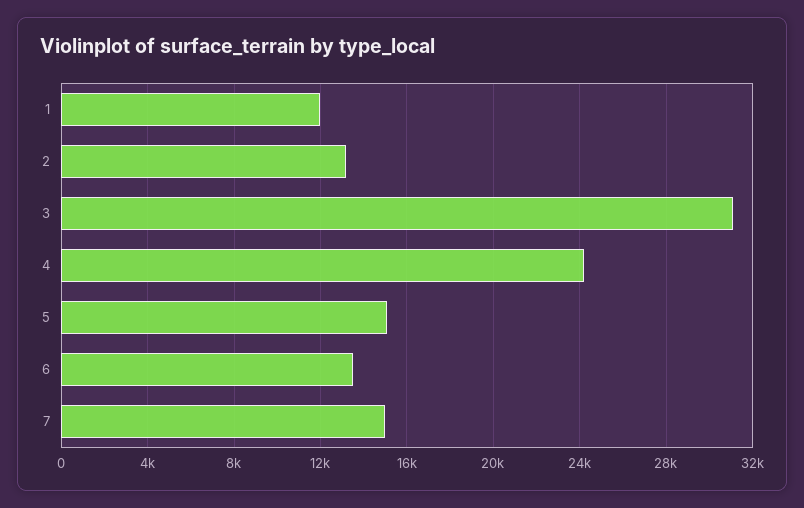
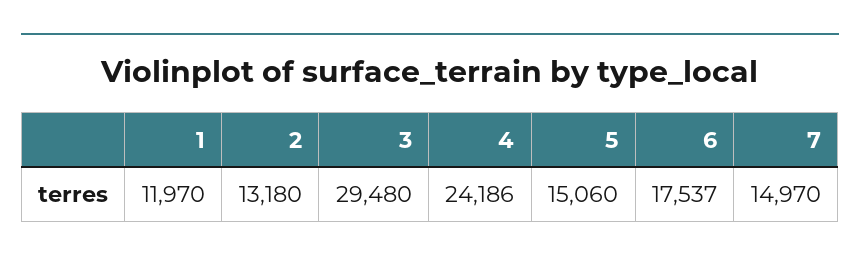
3: 31000 -> 29480
6: 13500 -> 17537

